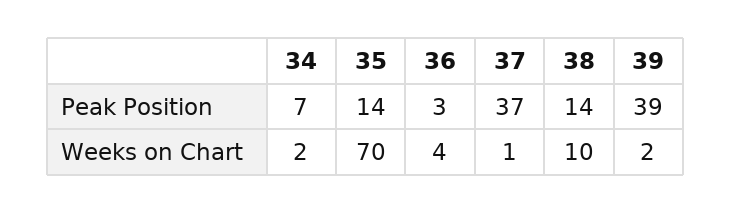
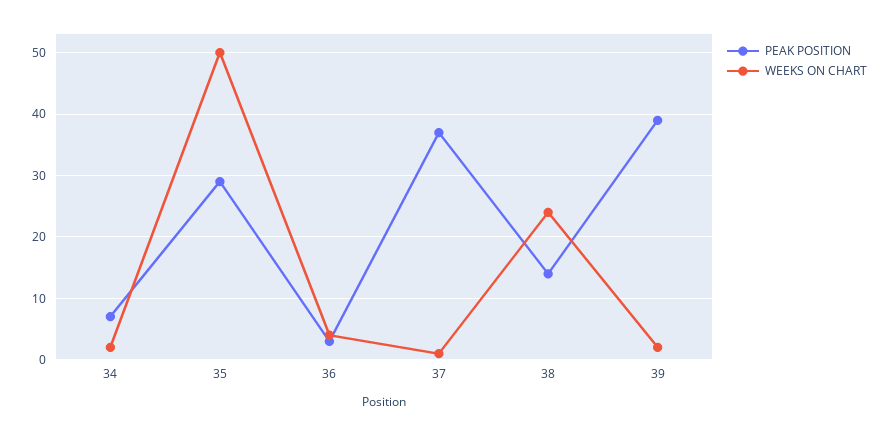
Peak Position, 35: 14 -> 29
Weeks on Chart, 35: 70 -> 50
Weeks on Chart, 38: 10 -> 24

